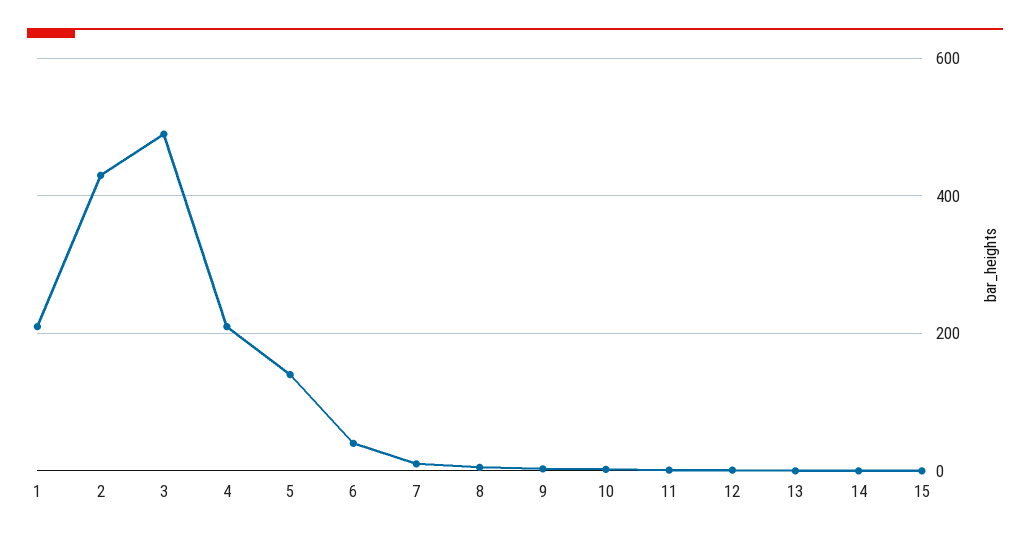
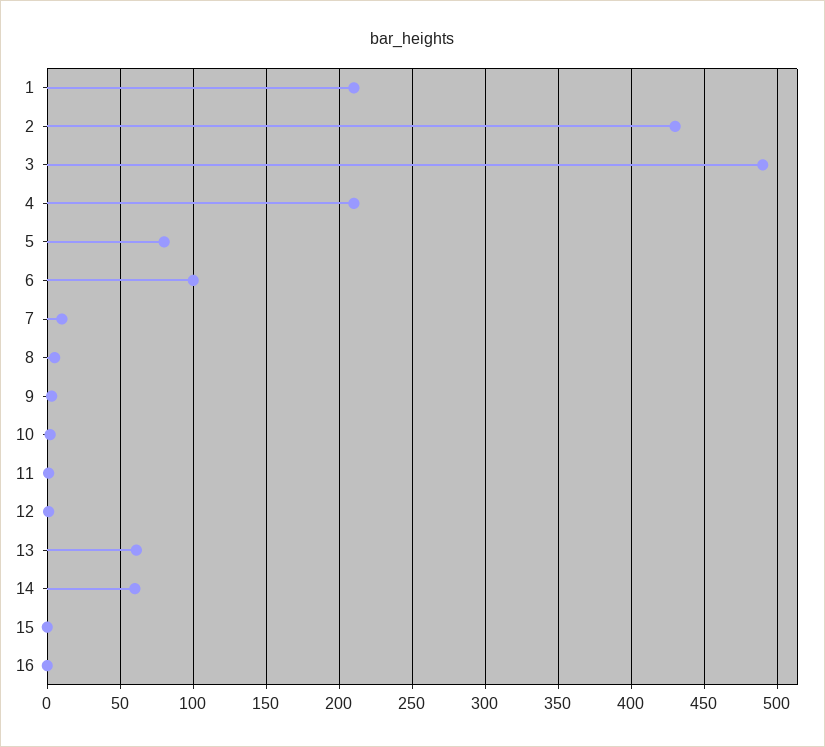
5: 140 -> 80
6: 40 -> 100
13: 0 -> 60
14: 0 -> 60
16: none -> 0

